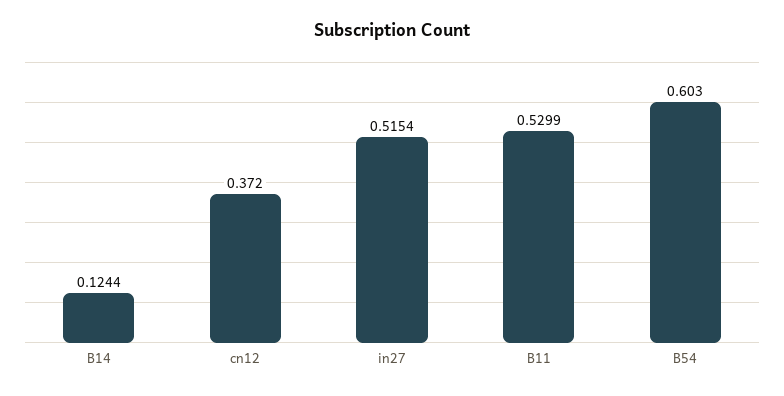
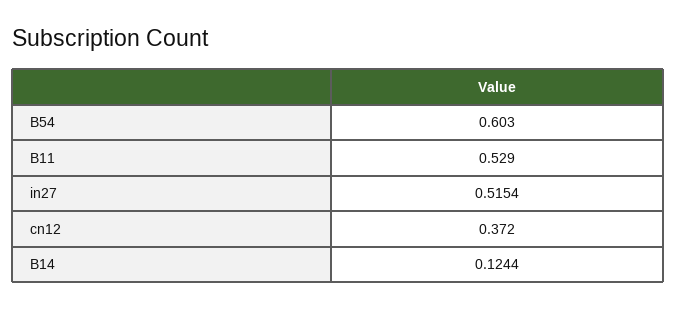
B11: 0.5299 -> 0.529

